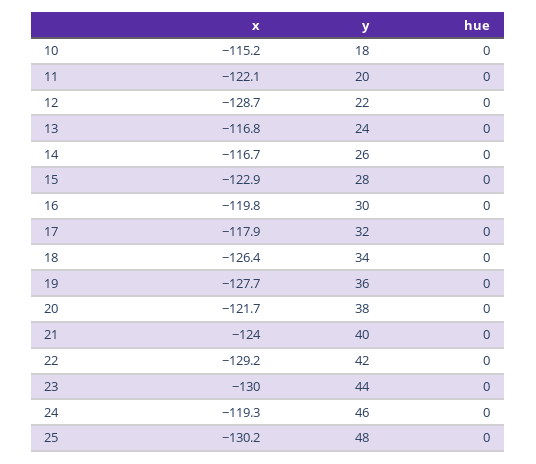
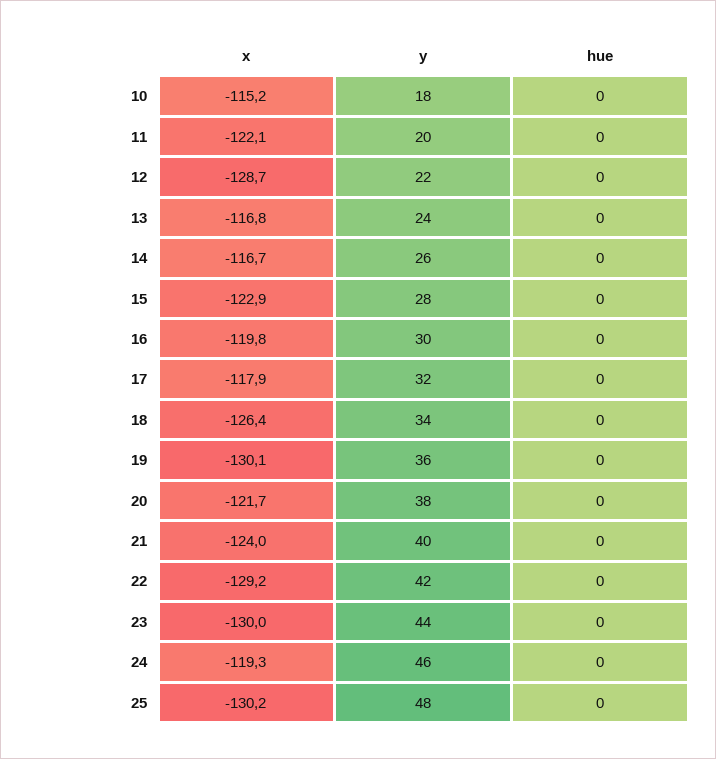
x, 19: -127.7 -> -130.1

